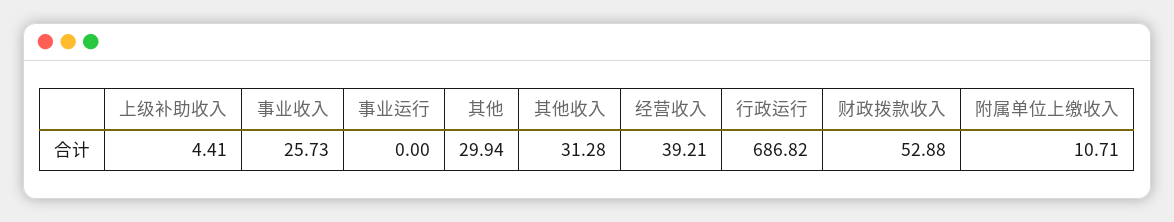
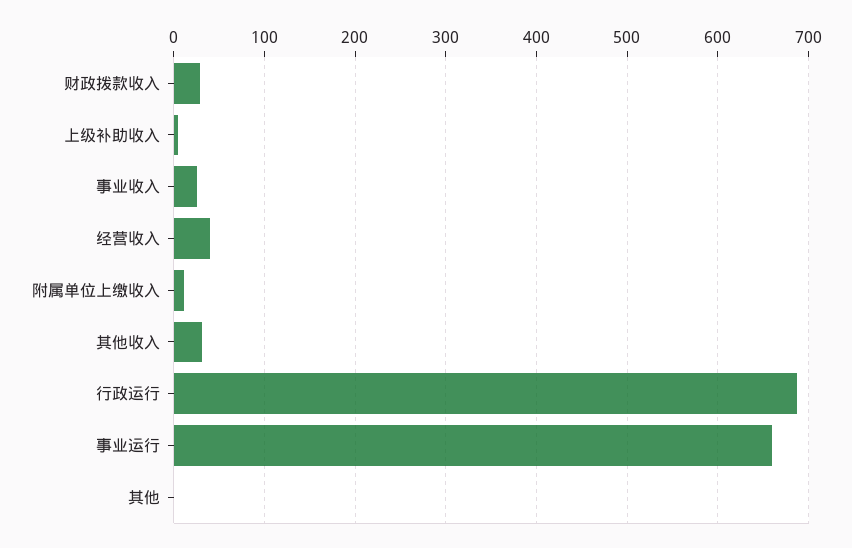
事业运行: 0 -> 660
其他: 29.94 -> 0
财政拨款收入: 52.88 -> 30

